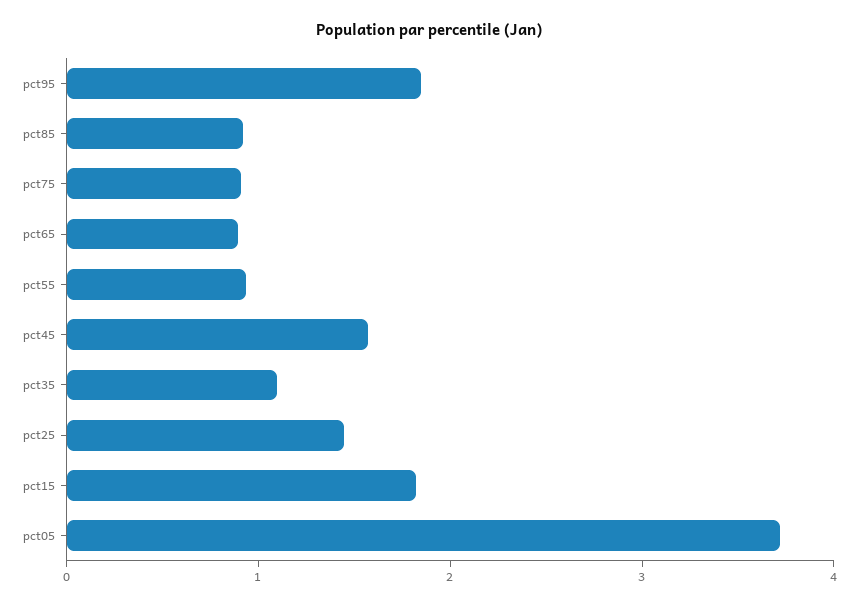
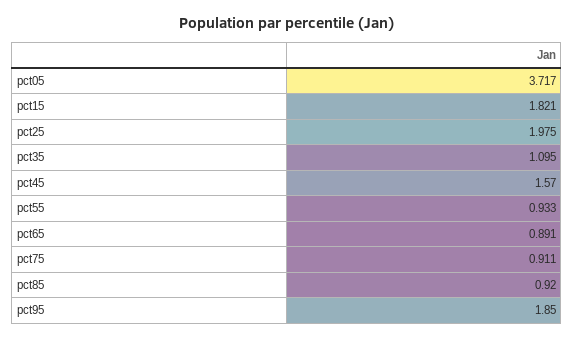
pct25: 1.4 -> 1.975

